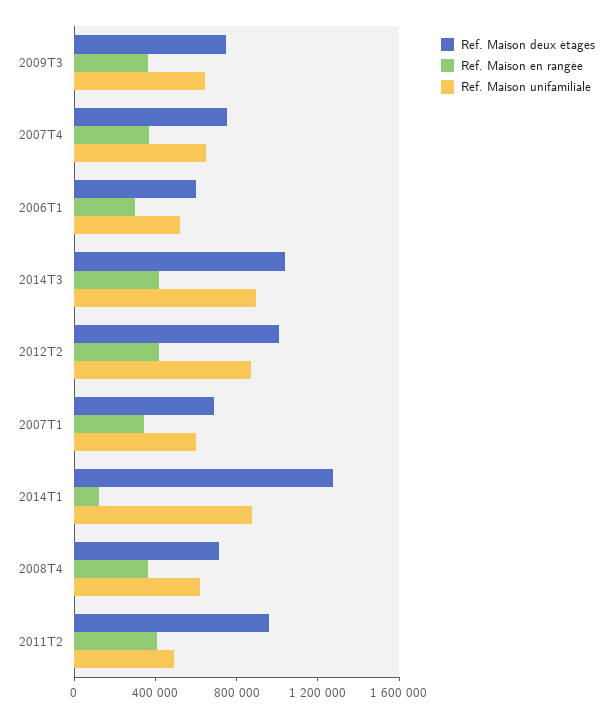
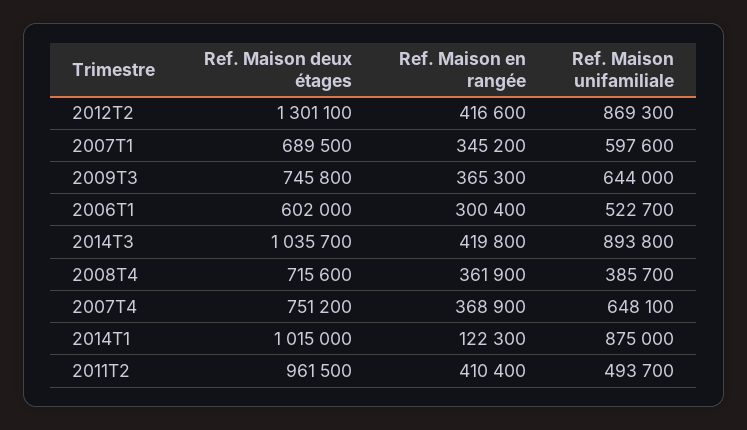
Ref. Maison deux étages, 2012T2: 1000000 -> 1301100
Ref. Maison deux étages, 2014T1: 1300000 -> 1015000
Ref. Maison unifamiliale, 2008T4: 600000 -> 385700

